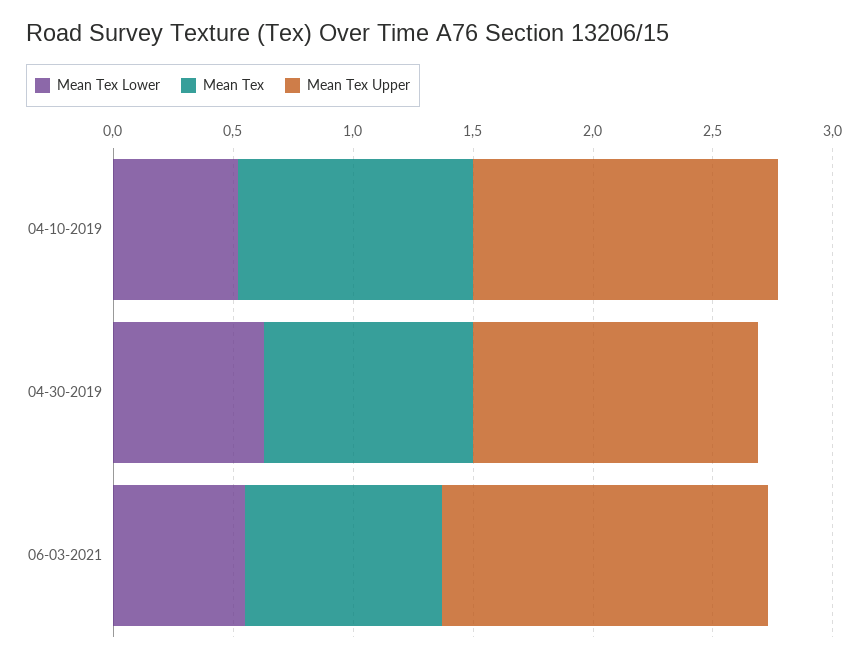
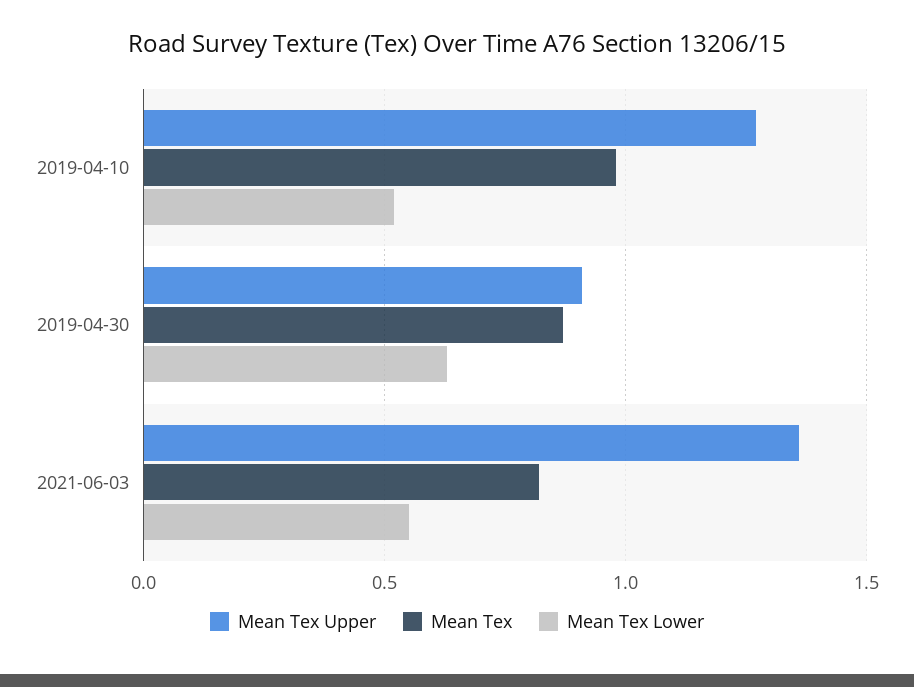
Mean Tex Upper, 04-30-2019: 1.2 -> 0.9

